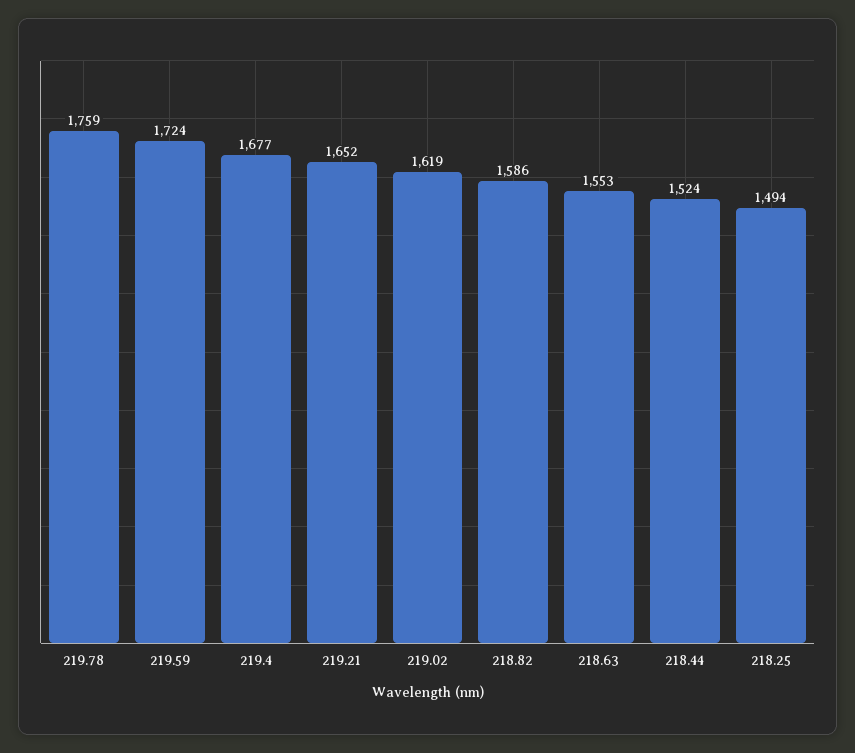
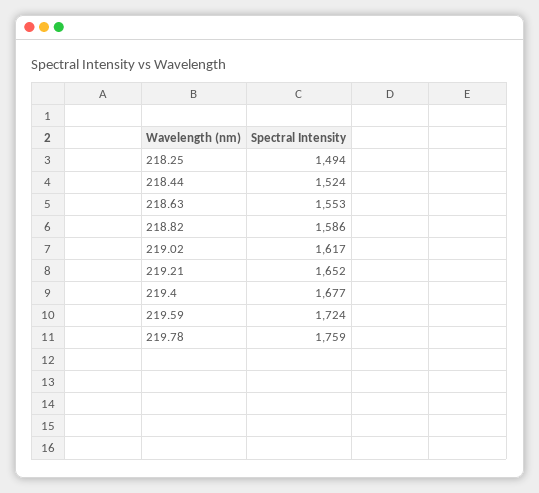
219.02: 1619 -> 1617

